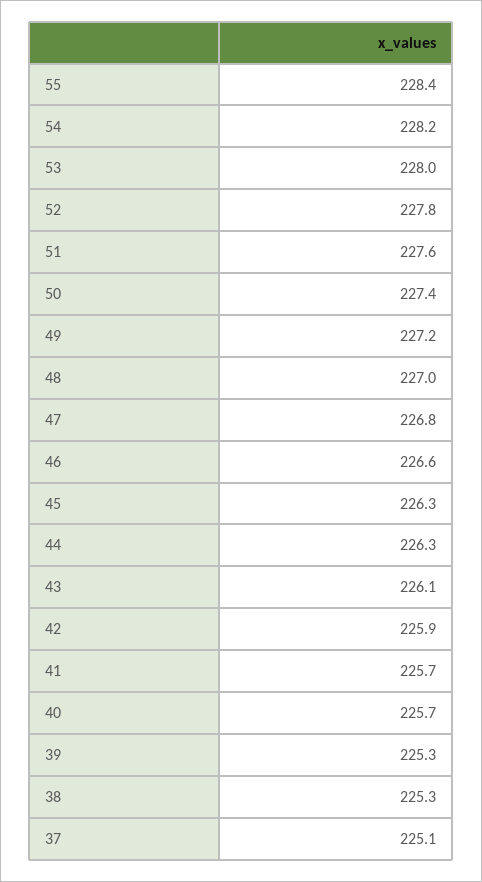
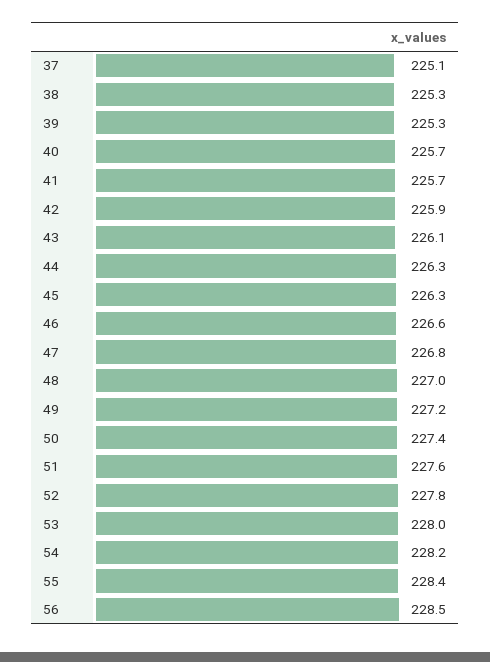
56: none -> 228.5

